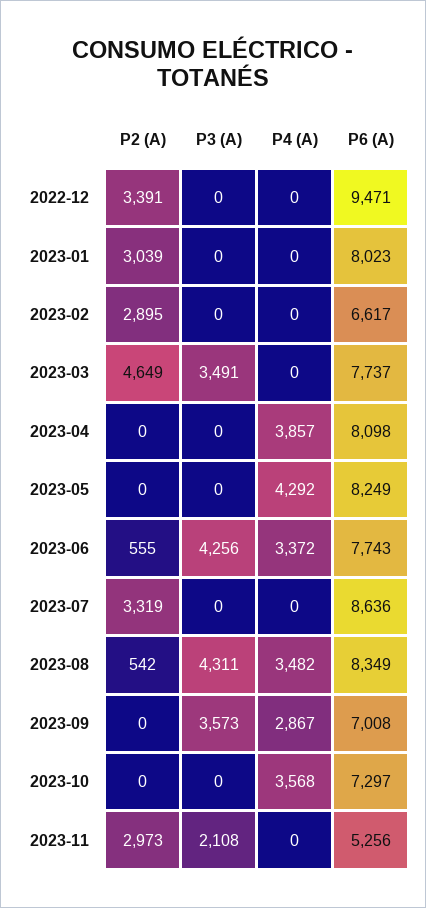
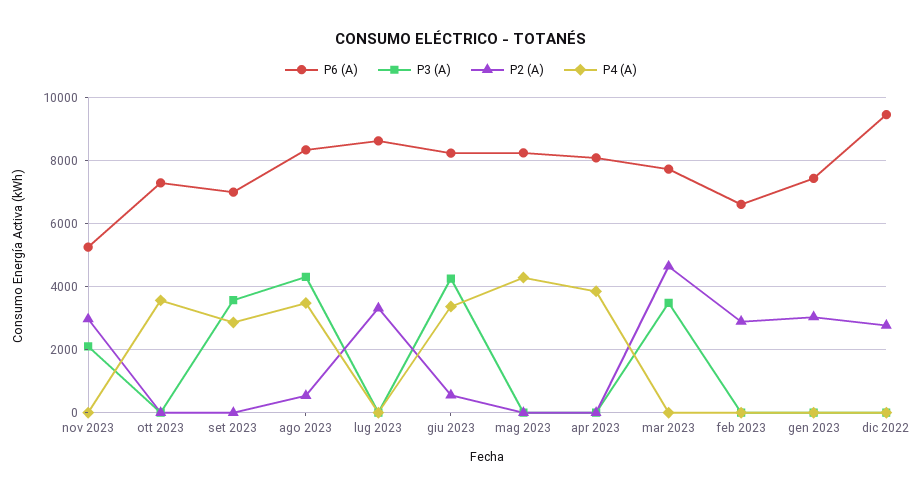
P2 (A), 2022-12: 3391 -> 2800
P6 (A), 2023-01: 8023 -> 7400
P6 (A), 2023-06: 7743 -> 8200

